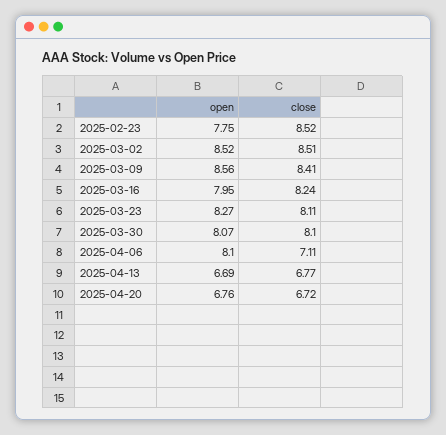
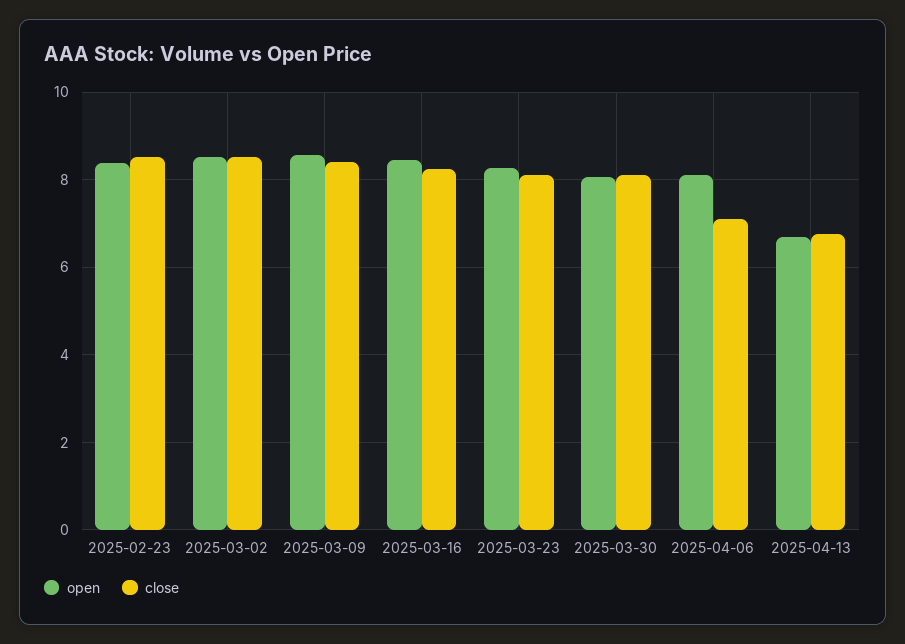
open, 2025-02-23: 7.75 -> 8.4
open, 2025-03-16: 7.95 -> 8.4
open, 2025-04-20: 6.76 -> none
close, 2025-04-20: 6.72 -> none

